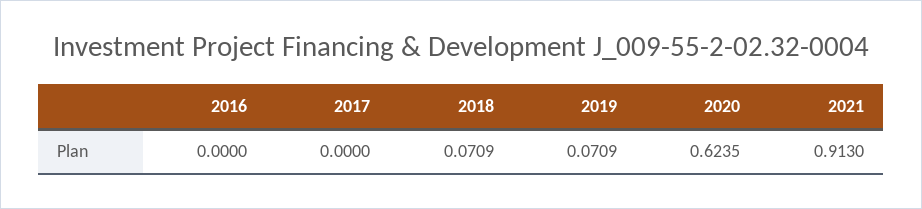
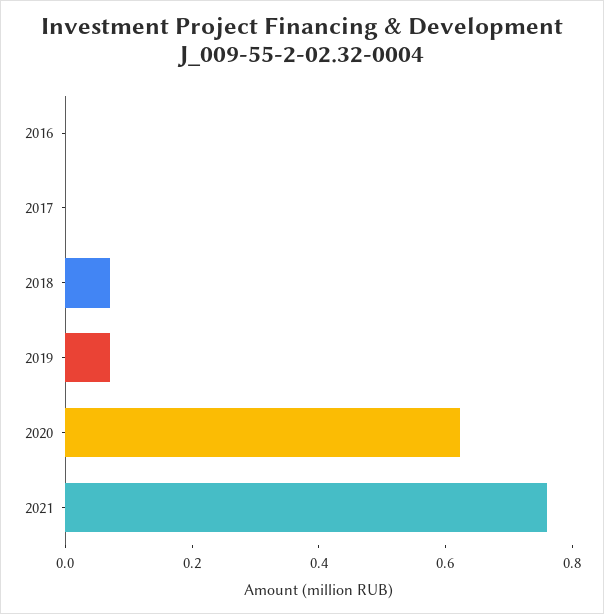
2021: 0.913 -> 0.75

